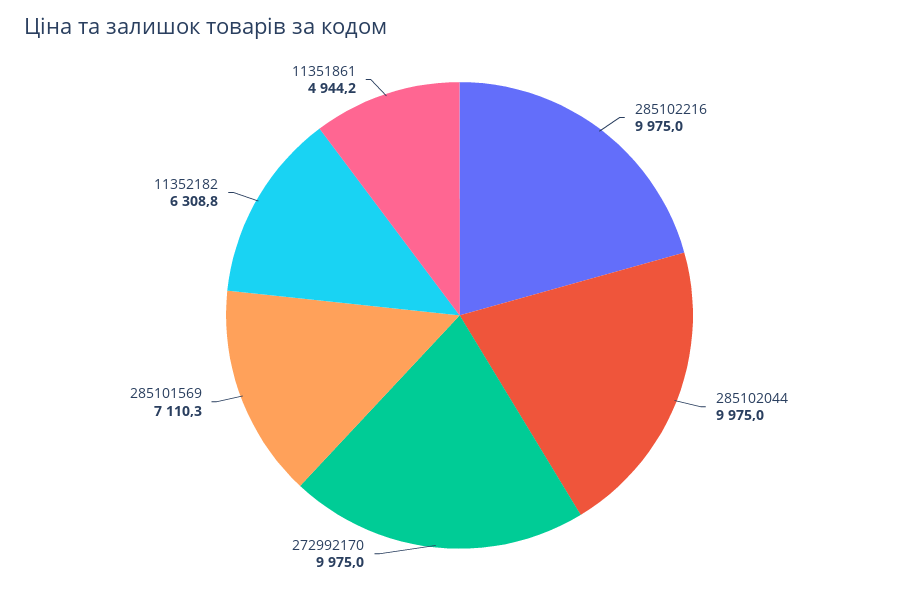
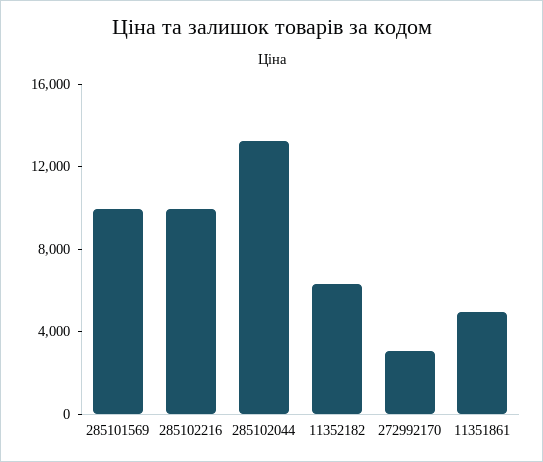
285102044: 9975 -> 13000
272992170: 9975 -> 3000
285101569: 7110.3 -> 10000

